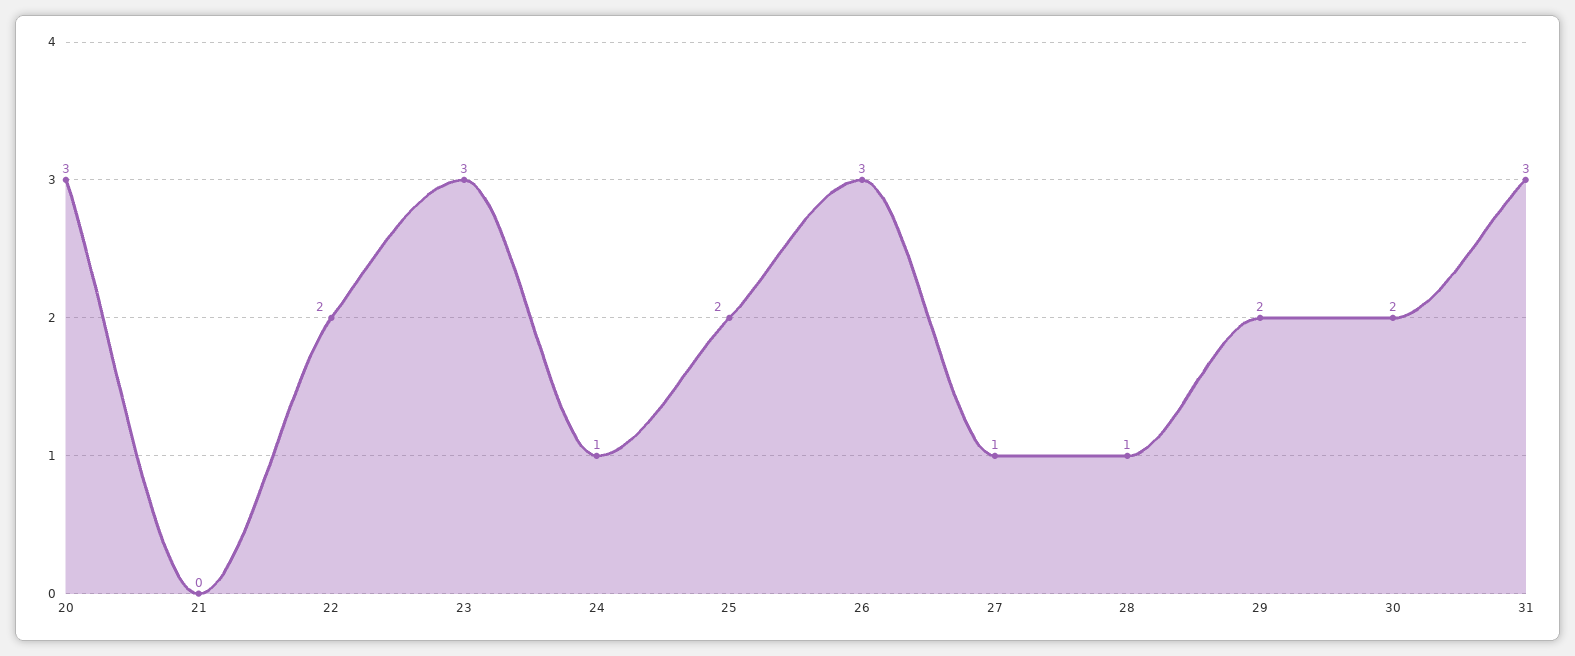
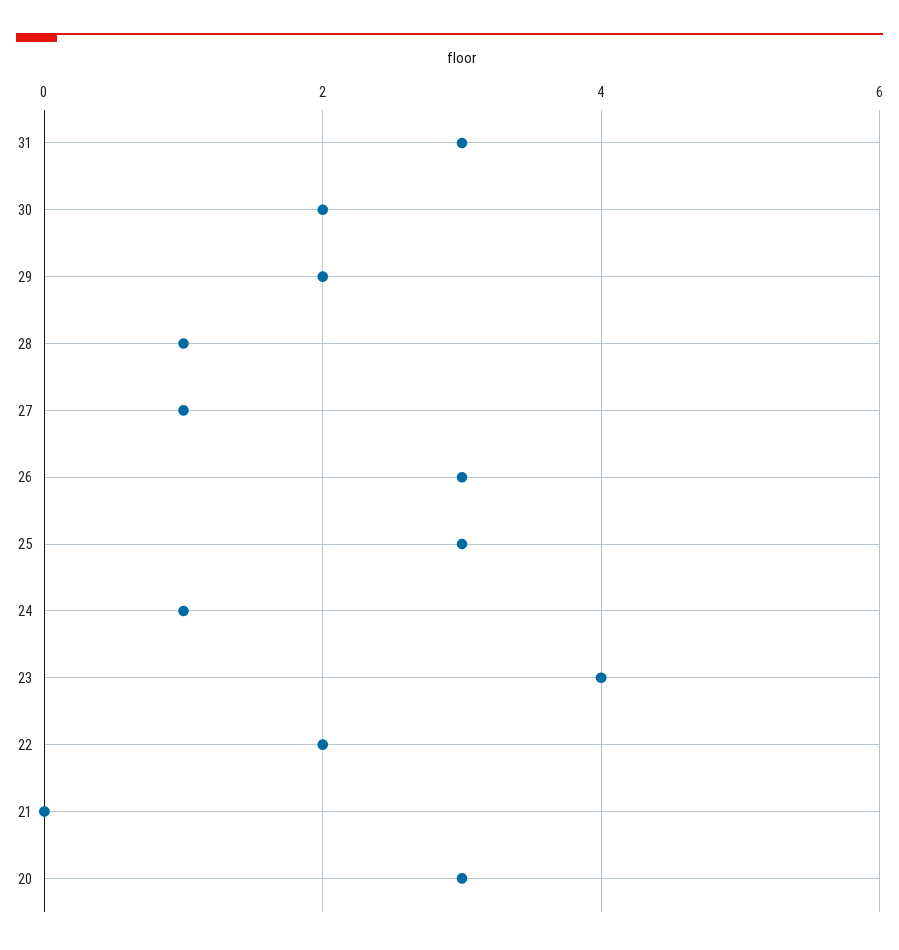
23: 3 -> 4
25: 2 -> 3

